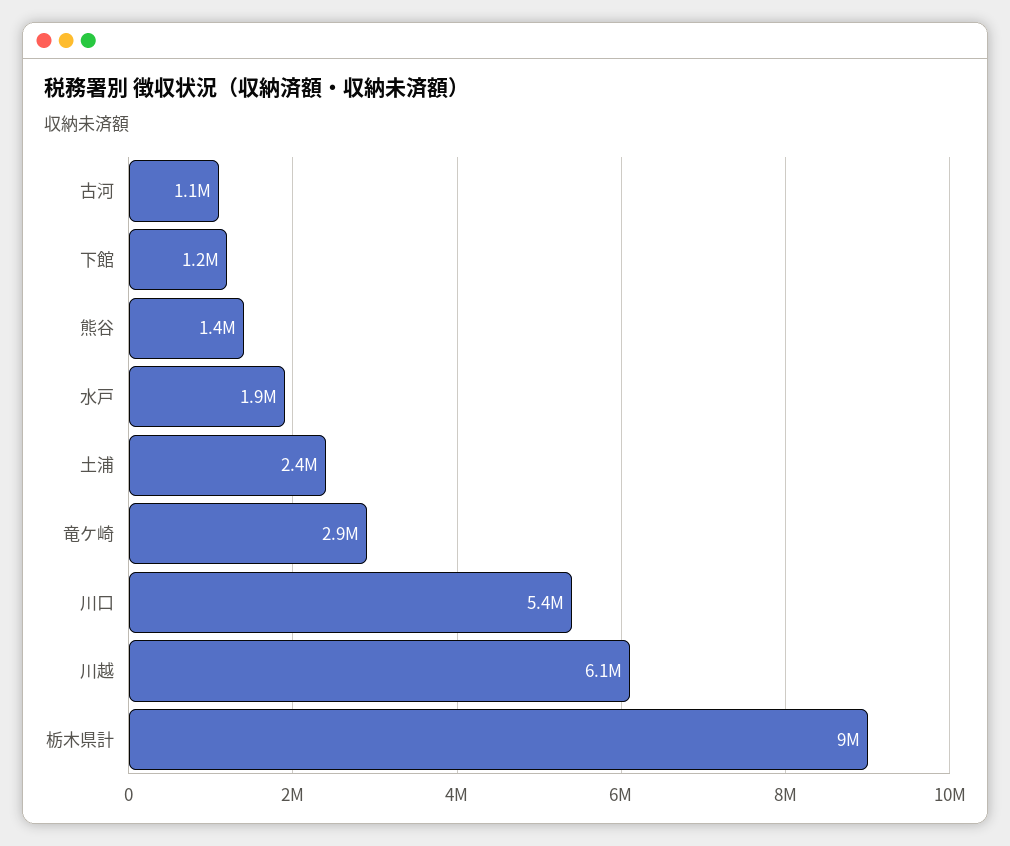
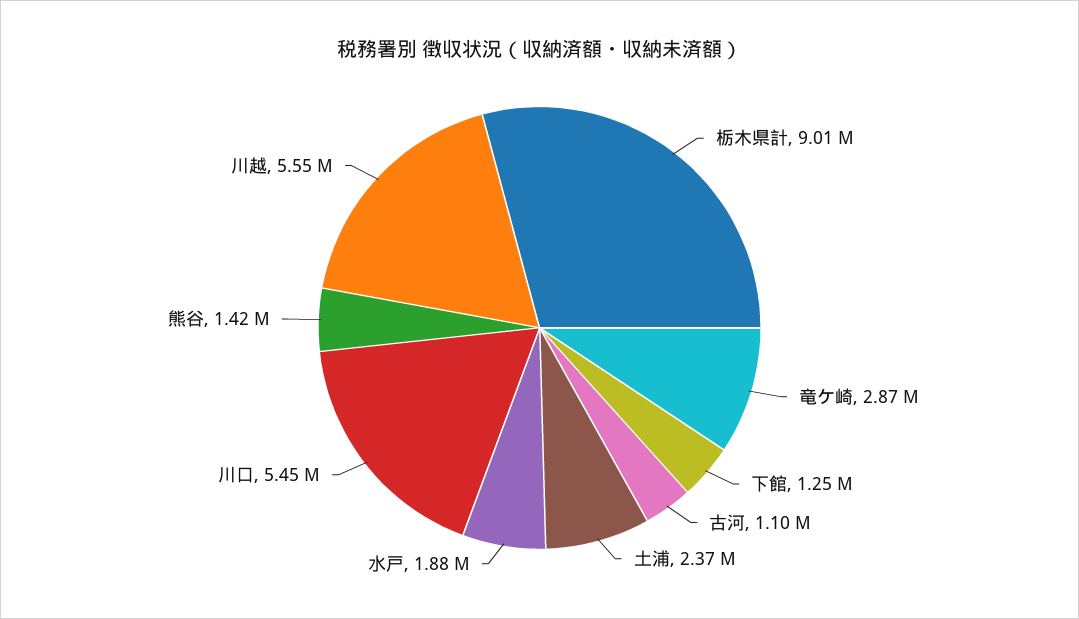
川越: 6100000 -> 5550000

